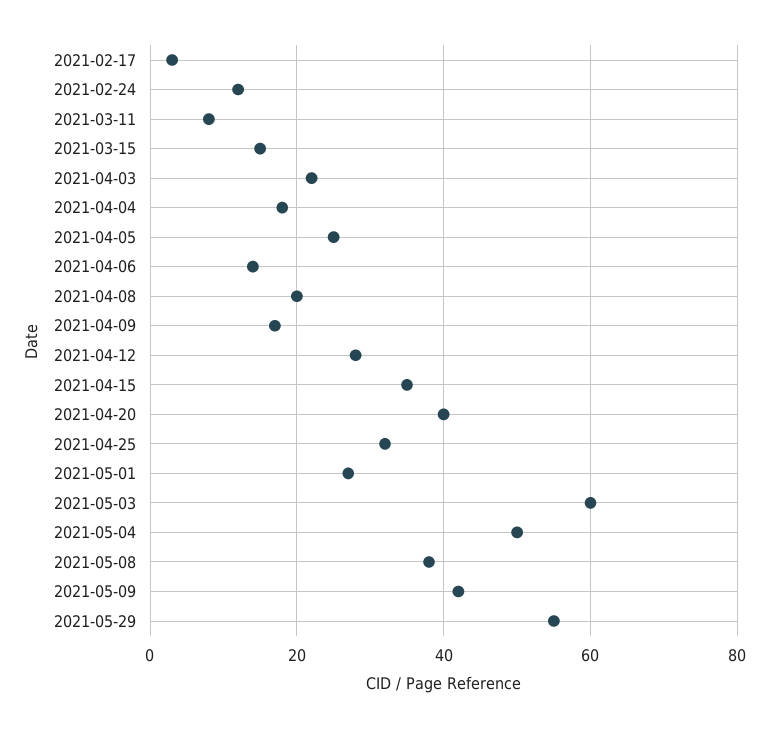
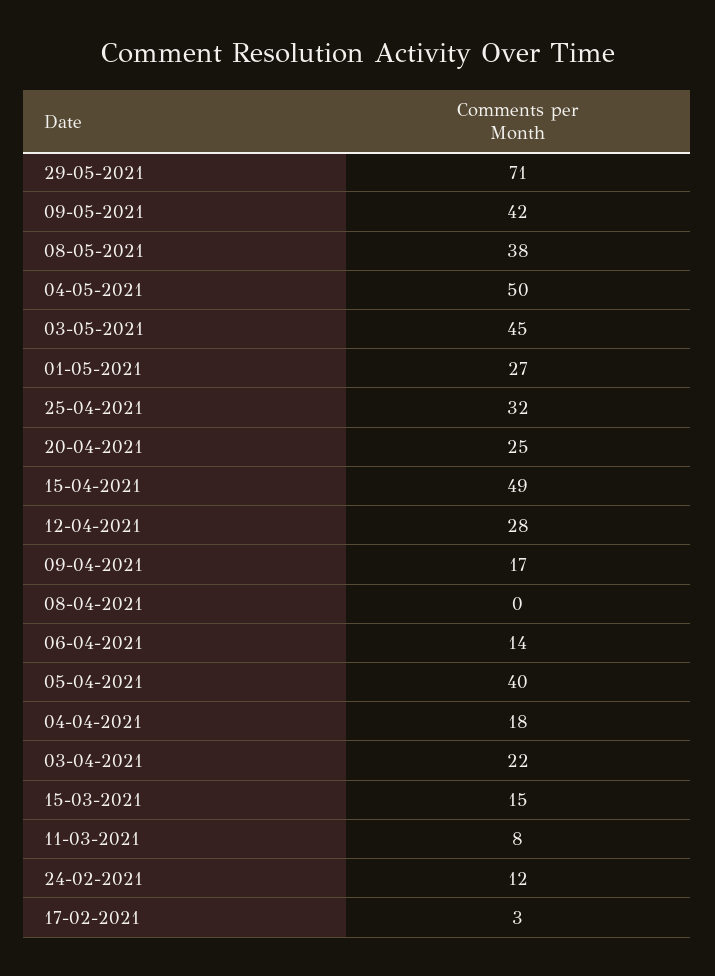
2021-04-05: 25 -> 40
2021-04-08: 20 -> 0
2021-04-15: 35 -> 49
2021-04-20: 40 -> 25
2021-05-03: 60 -> 45
2021-05-29: 55 -> 71

